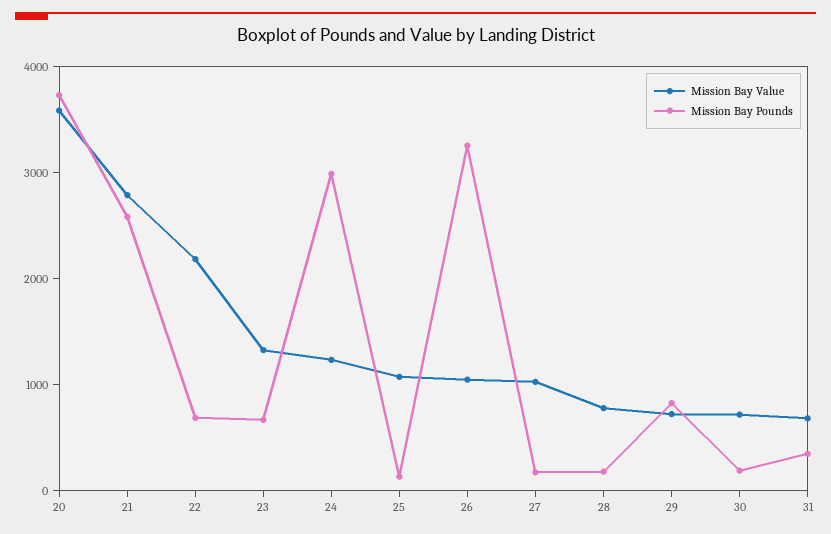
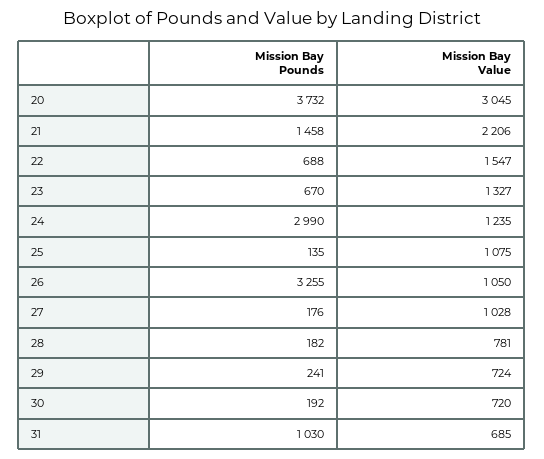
Mission Bay Value, 20: 3600 -> 3045
Mission Bay Value, 21: 2800 -> 2206
Mission Bay Pounds, 21: 2600 -> 1458
Mission Bay Value, 22: 2200 -> 1547
Mission Bay Pounds, 29: 800 -> 241
Mission Bay Pounds, 31: 400 -> 1030

